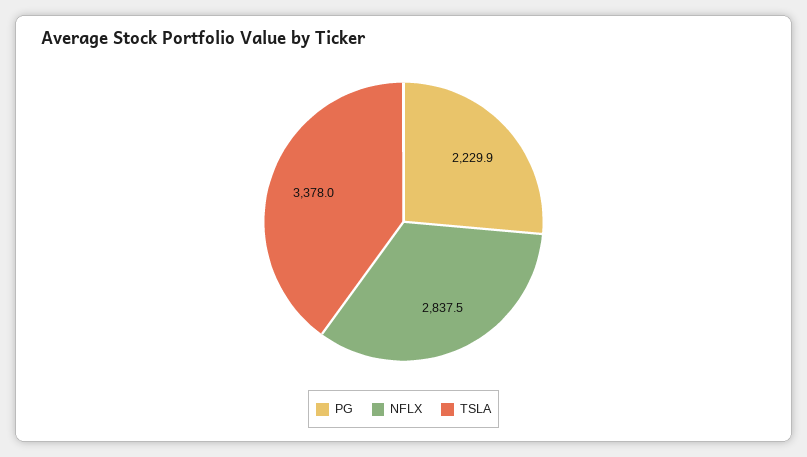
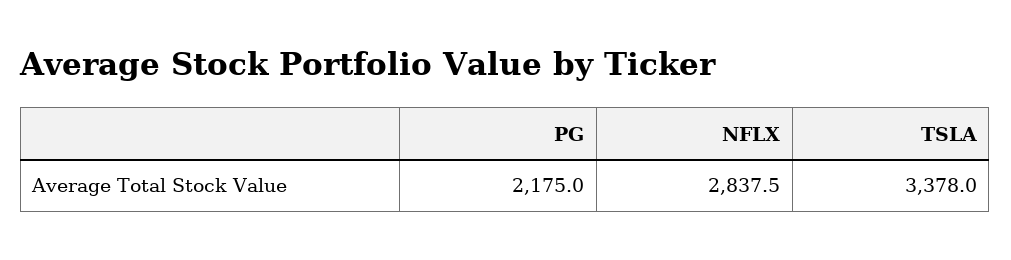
PG: 2229.9 -> 2175

